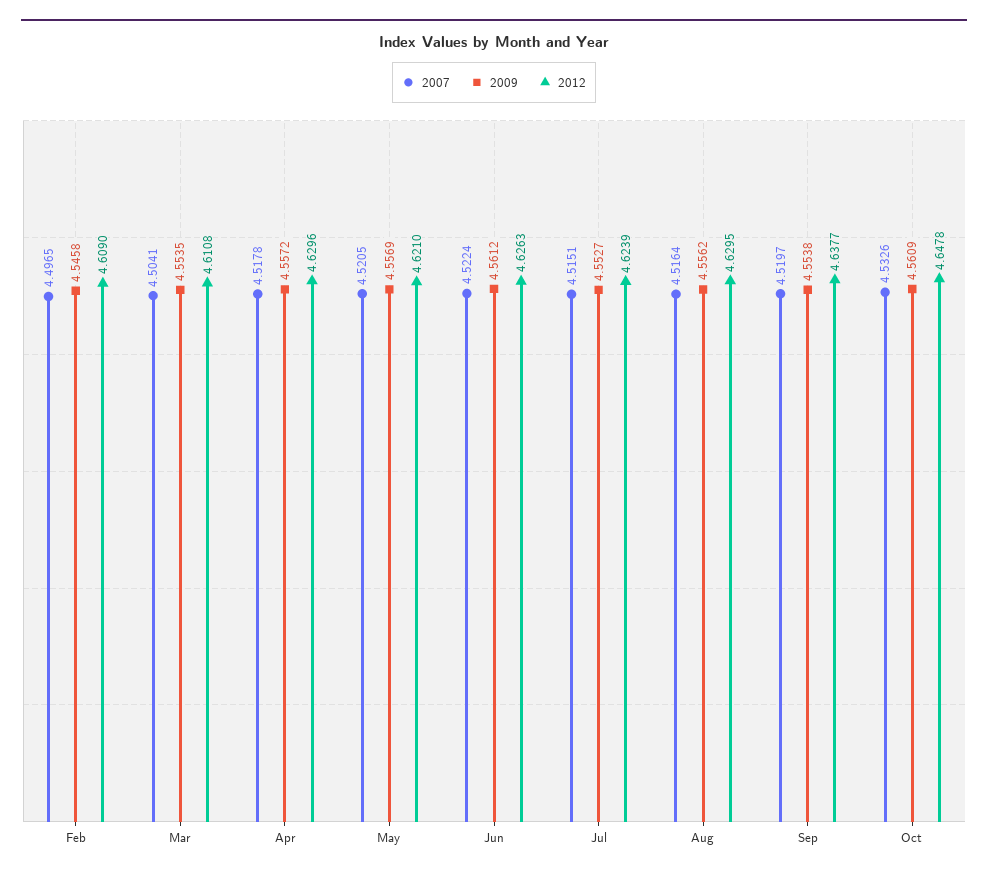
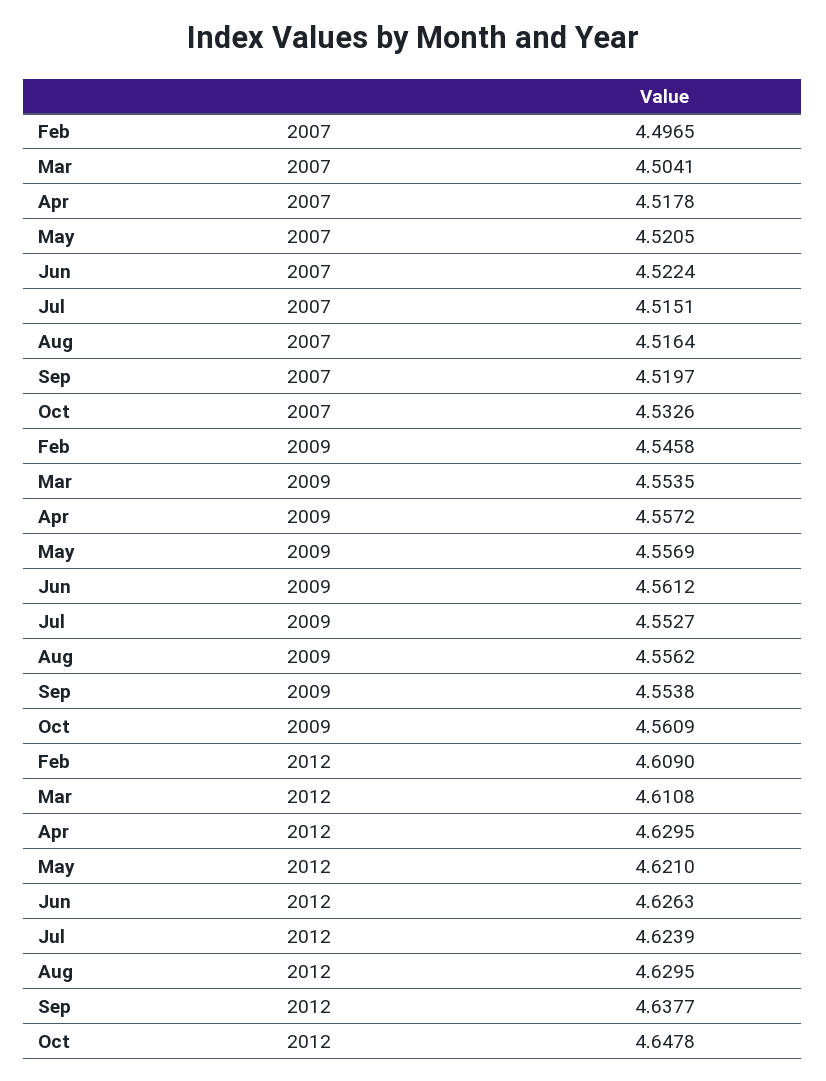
2012, Apr: 4.6296 -> 4.6295

